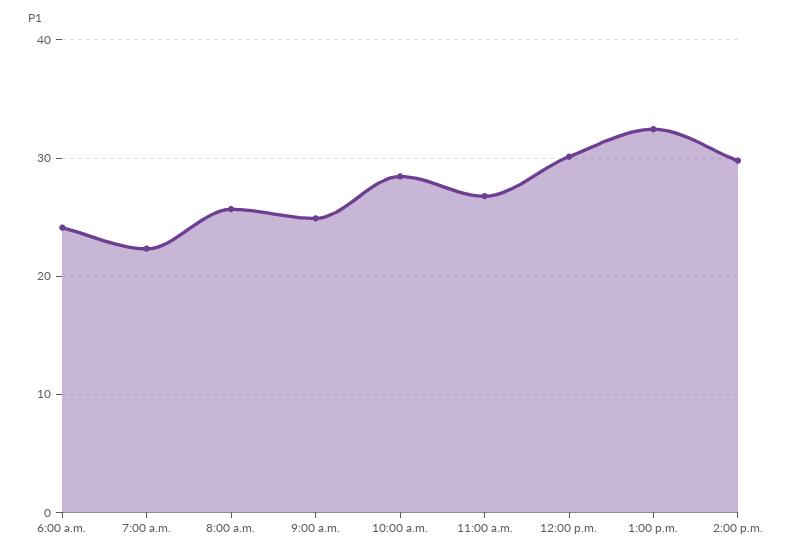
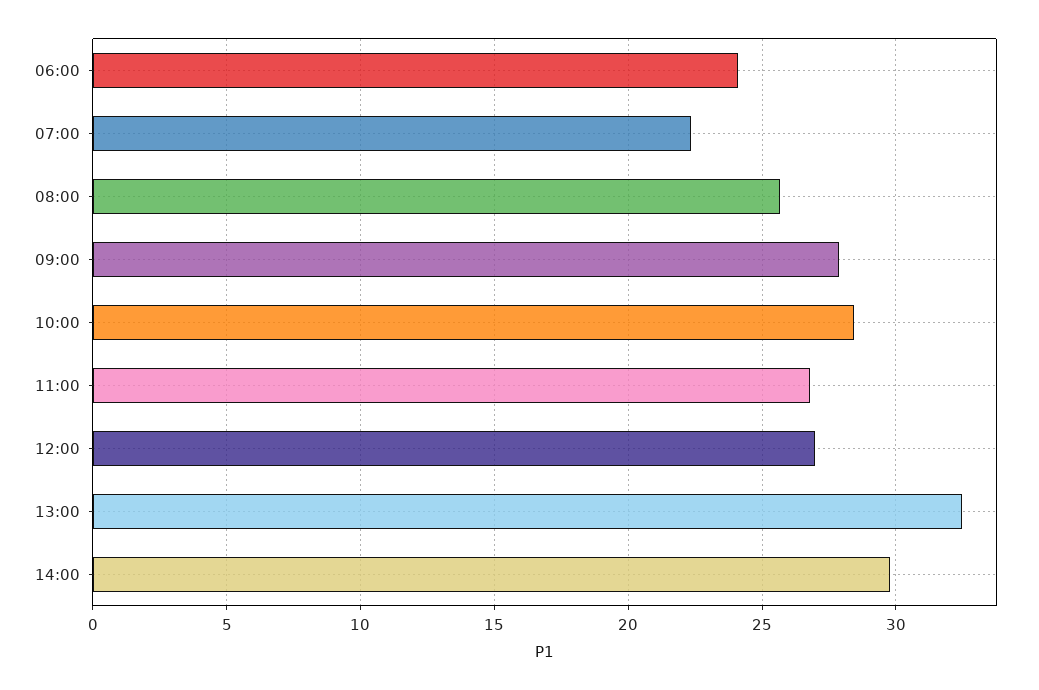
9:00 a.m.: 25 -> 28
12:00 p.m.: 30 -> 27

